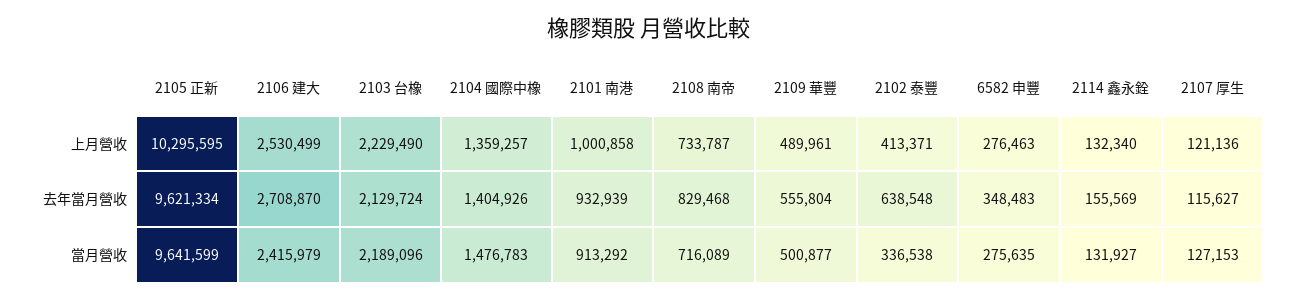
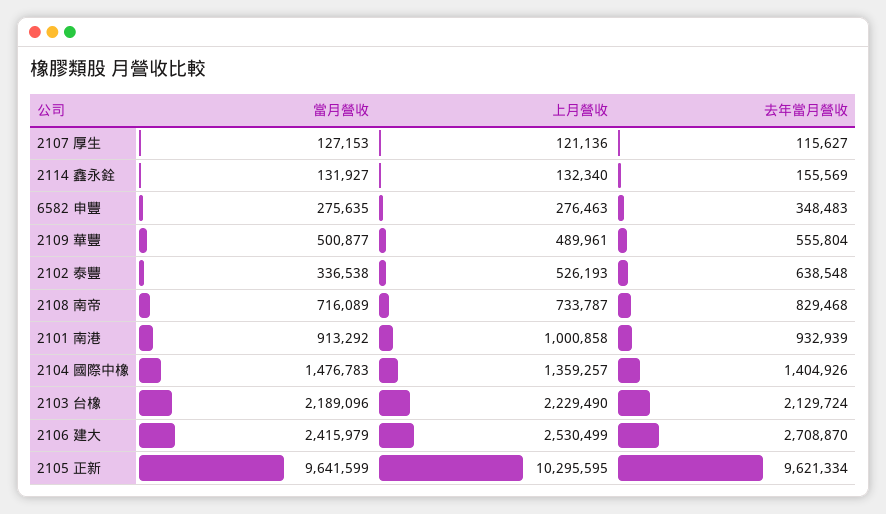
2102 泰豐, 上月營收: 413371 -> 526193

